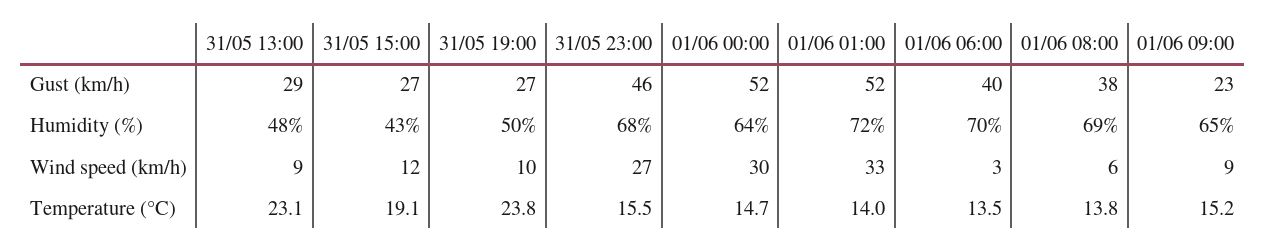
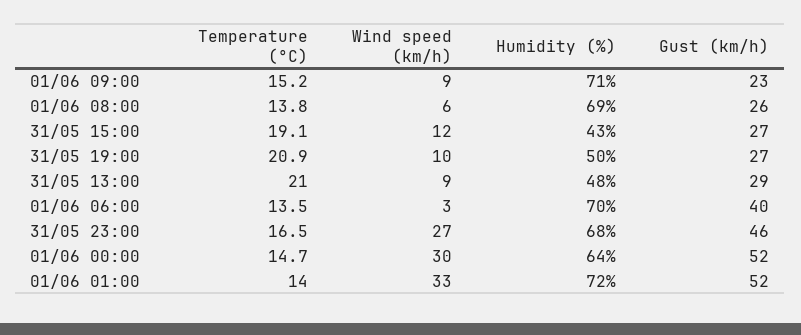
01/06 08:00, Gust (km/h): 38 -> 26
01/06 09:00, Humidity (%): 65 -> 71
31/05 13:00, Temperature (°C): 23.1 -> 21
31/05 19:00, Temperature (°C): 23.8 -> 20.9
31/05 23:00, Temperature (°C): 15.5 -> 16.5

